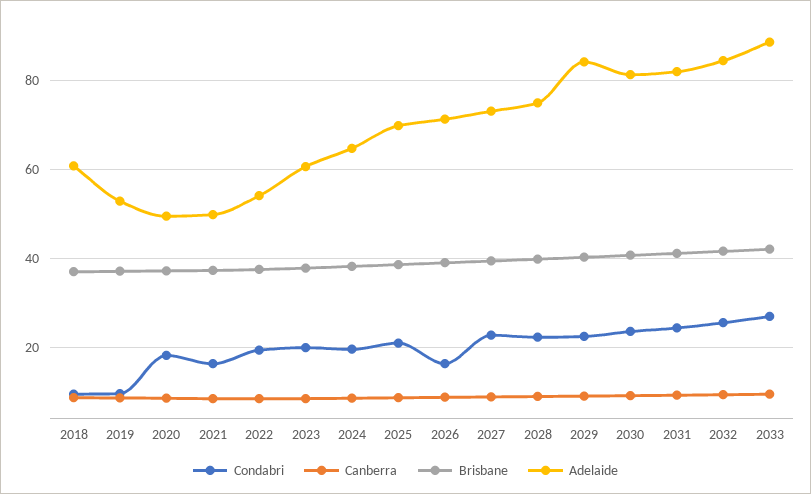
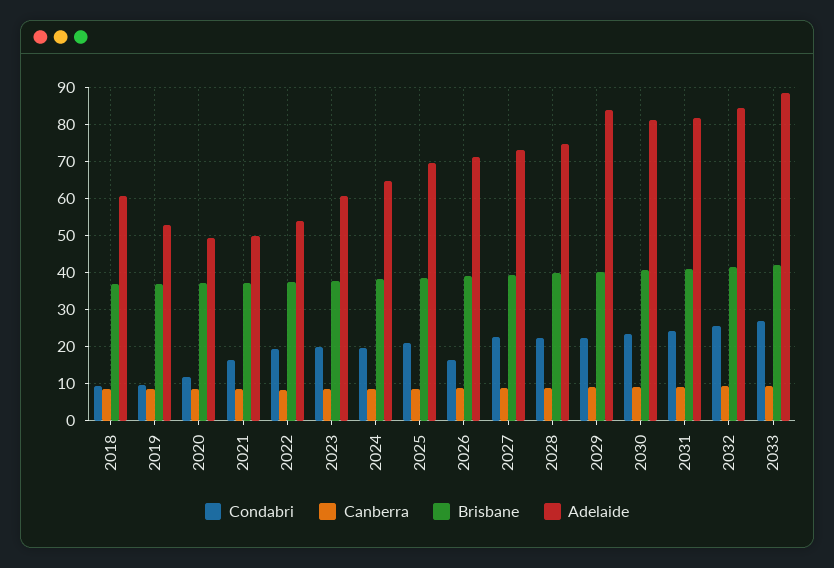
Condabri, 2020: 18 -> 12

